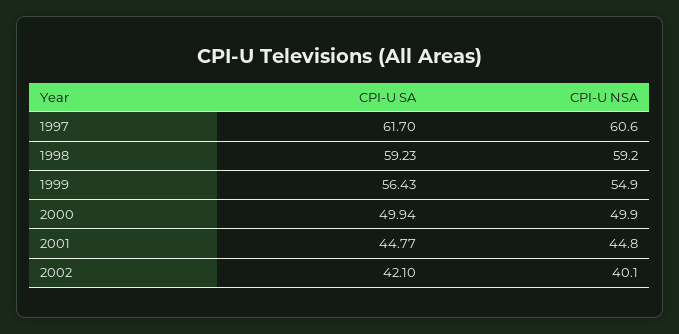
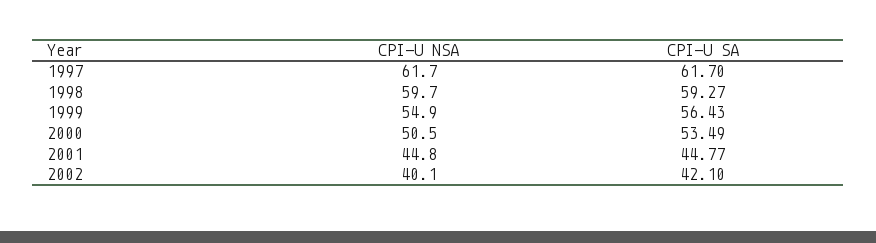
CPI-U NSA, 1997: 60.6 -> 61.7
CPI-U SA, 1998: 59.23 -> 59.27
CPI-U NSA, 1998: 59.2 -> 59.7
CPI-U SA, 2000: 49.94 -> 53.49
CPI-U NSA, 2000: 49.9 -> 50.5

